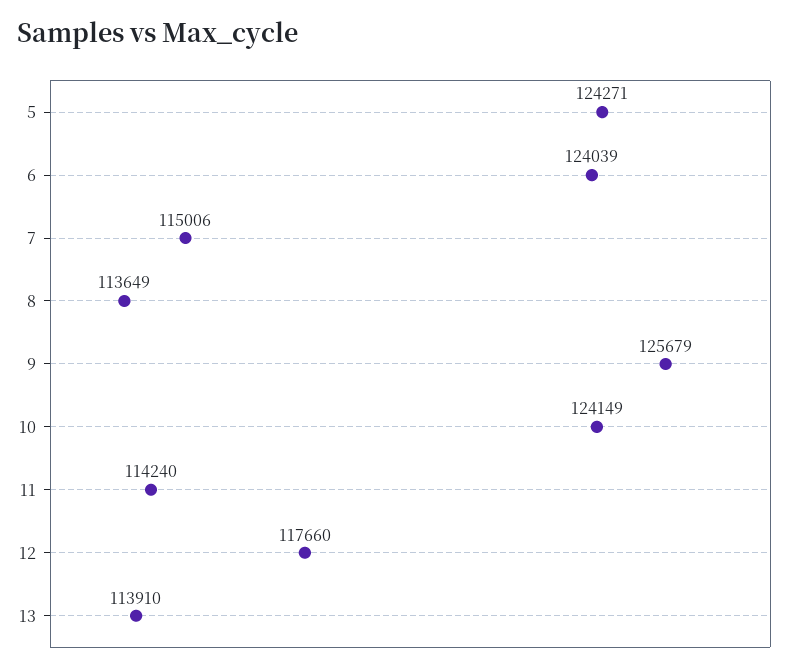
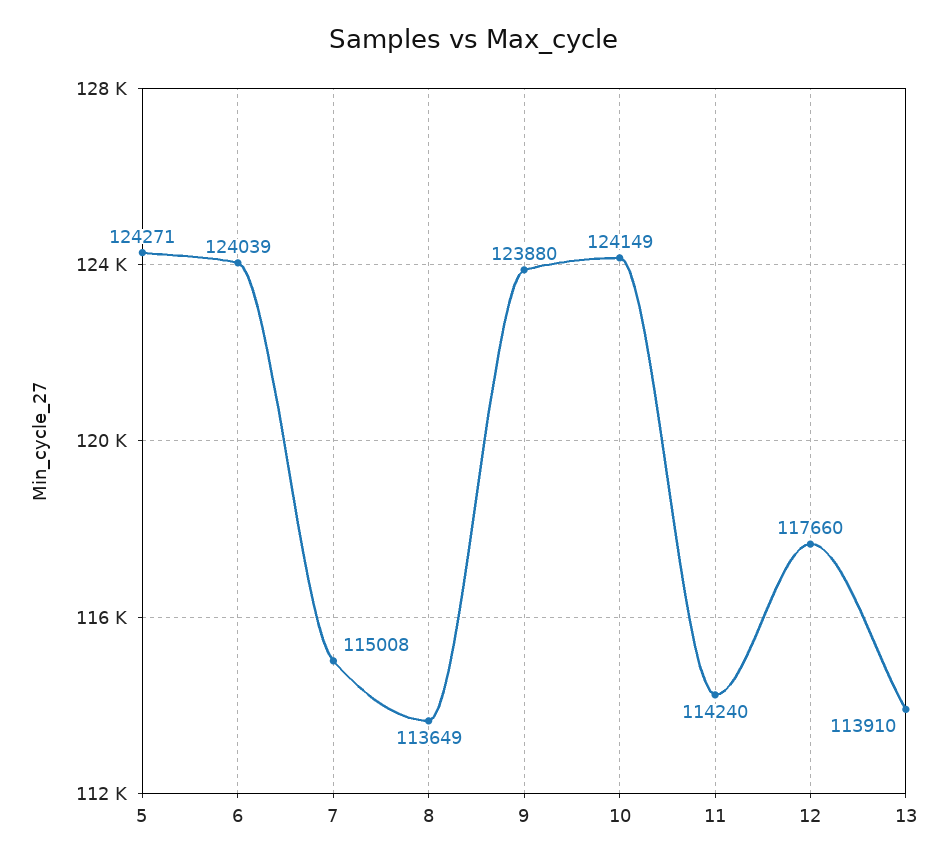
7: 115006 -> 115008
9: 125679 -> 123880

